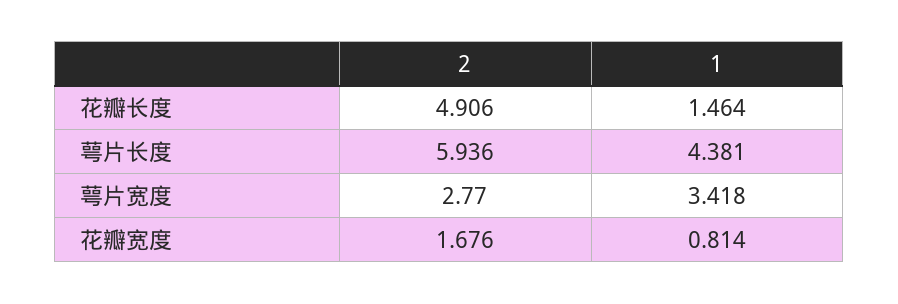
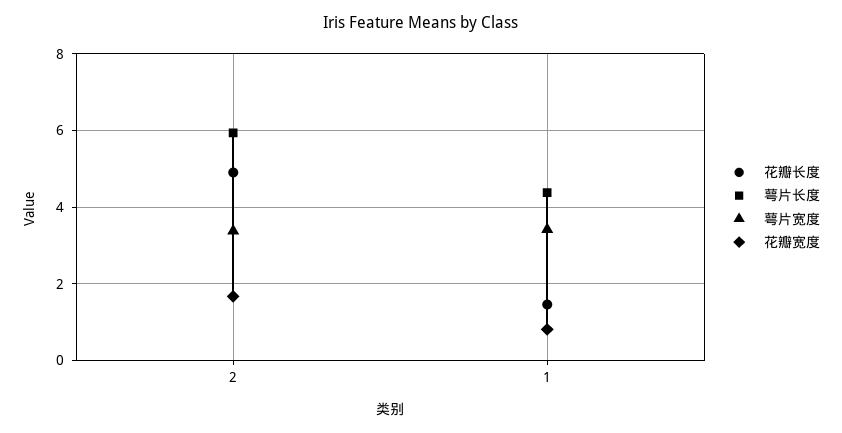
萼片宽度, 2: 2.77 -> 3.4

